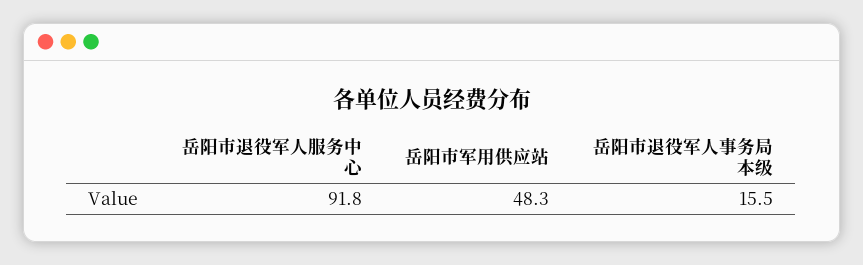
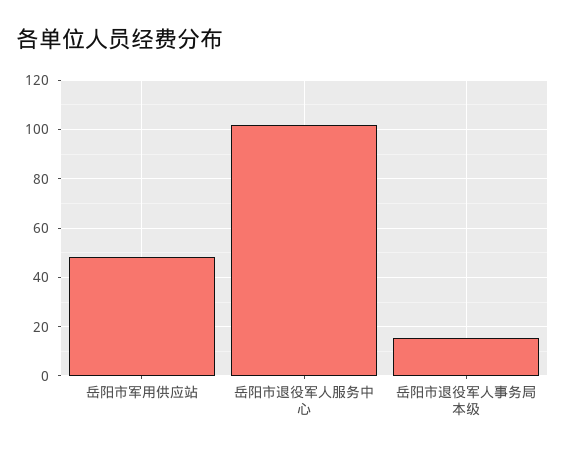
岳阳市退役军人服务中心: 91.8 -> 102.5

